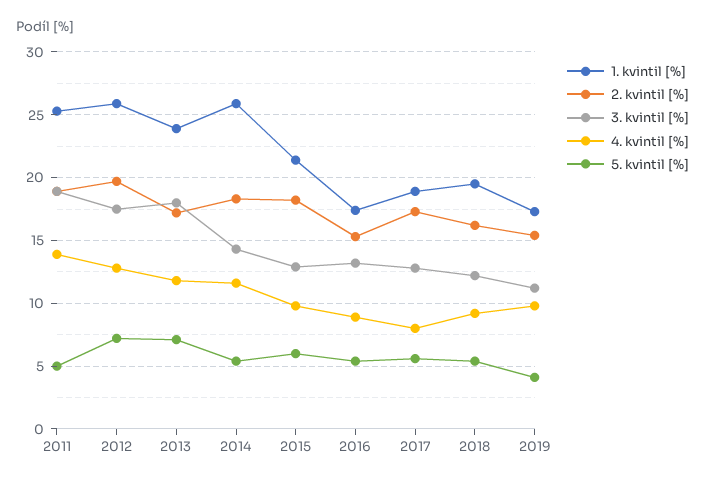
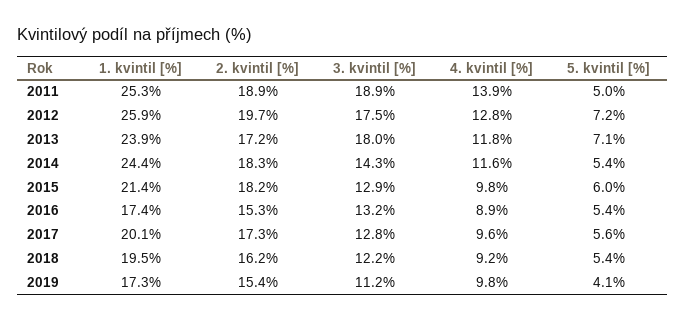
1. kvintil [%], 2014: 26 -> 24.4
1. kvintil [%], 2017: 19 -> 20.1
4. kvintil [%], 2017: 8 -> 9.6

